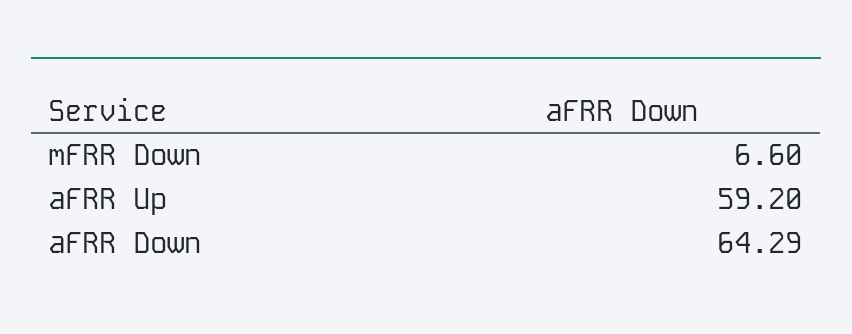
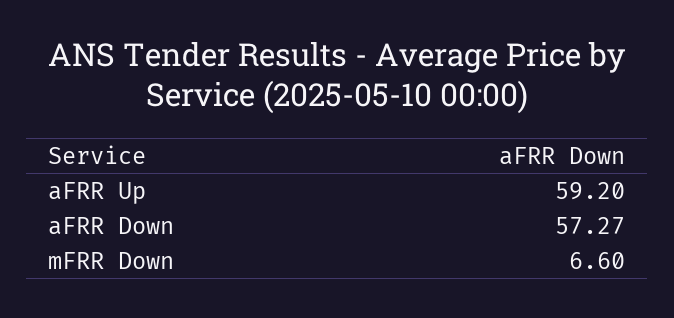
aFRR Down: 64.29 -> 57.27

